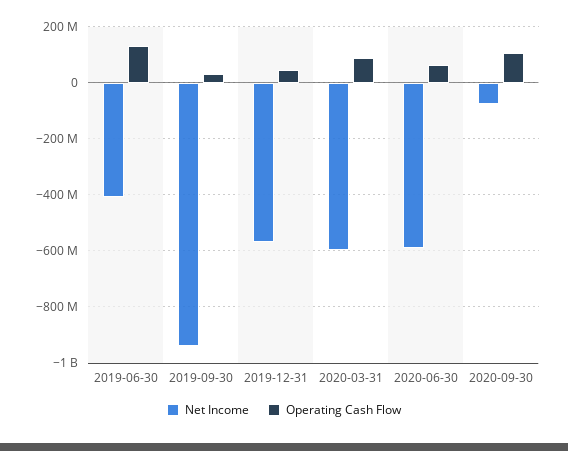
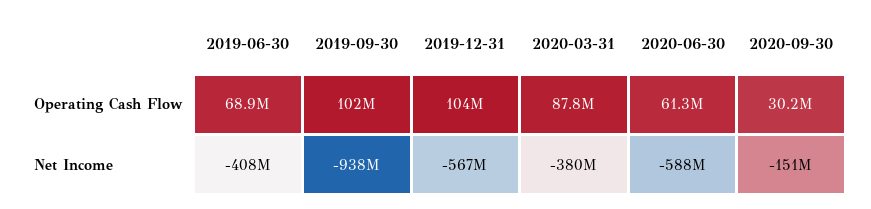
Operating Cash Flow, 2019-06-30: 125000000 -> 68900000
Operating Cash Flow, 2019-09-30: 25000000 -> 102000000
Operating Cash Flow, 2019-12-31: 50000000 -> 104000000
Net Income, 2020-03-31: -600000000 -> -380000000
Net Income, 2020-09-30: -75000000 -> -151000000
Operating Cash Flow, 2020-09-30: 100000000 -> 30200000

